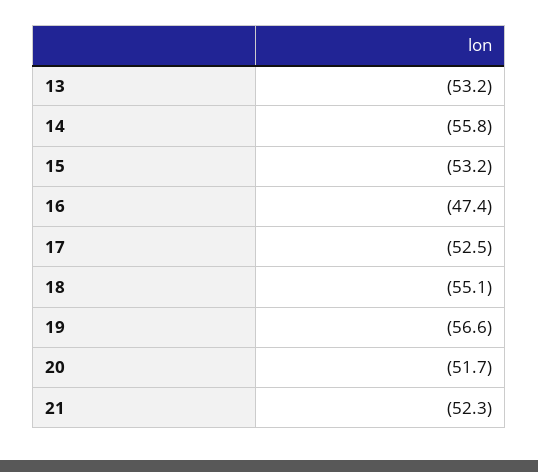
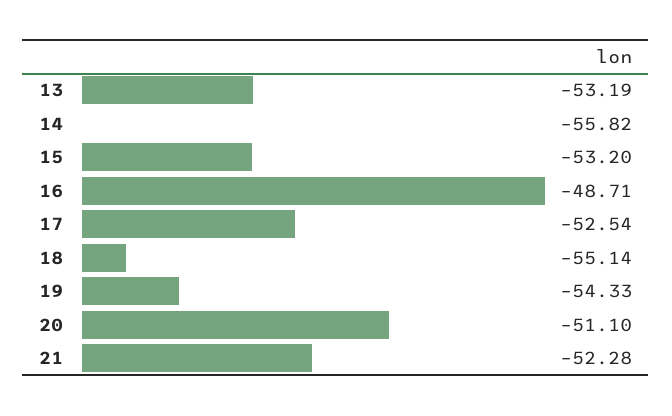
16: -47.4 -> -48.71
19: -56.6 -> -54.33
20: -51.7 -> -51.1

